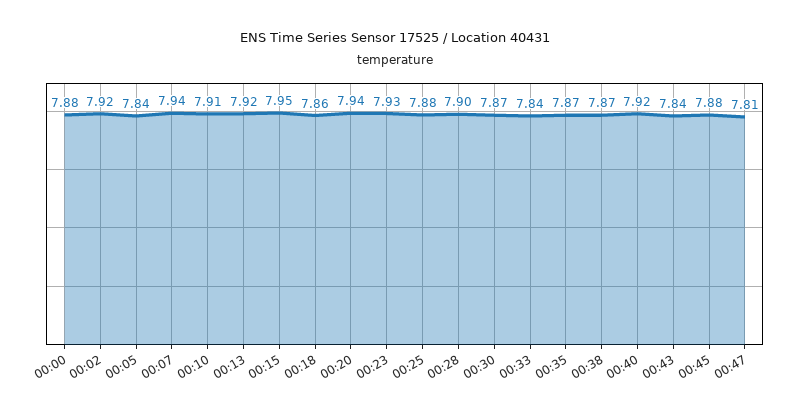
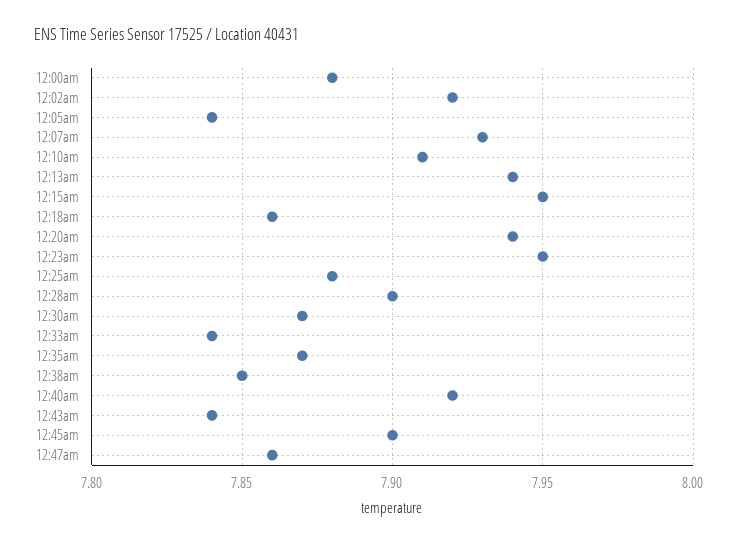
00:07: 7.94 -> 7.93
00:13: 7.92 -> 7.94
00:23: 7.93 -> 7.95
00:38: 7.87 -> 7.85
00:45: 7.88 -> 7.9
00:47: 7.81 -> 7.86

